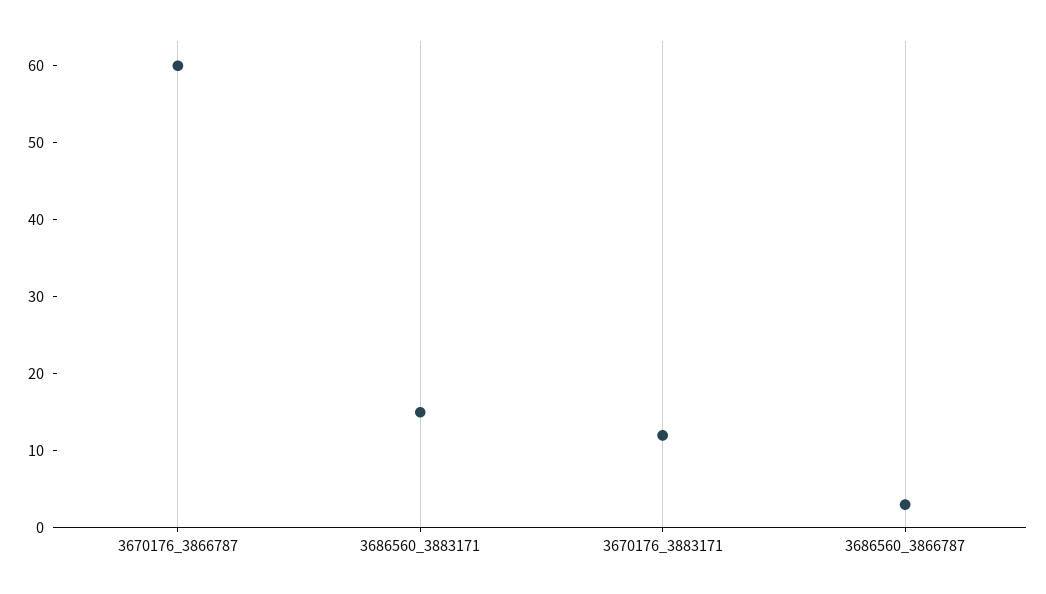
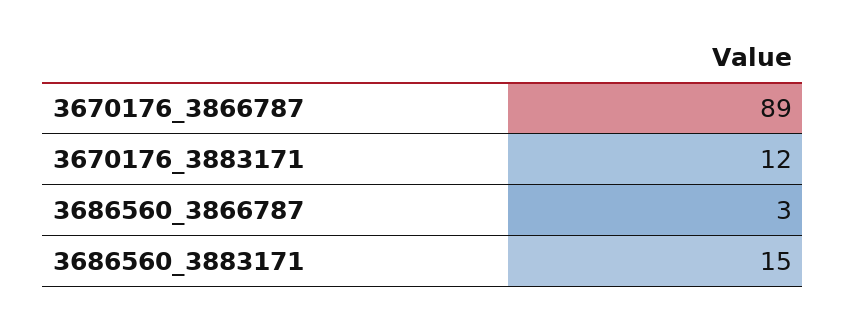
3670176_3866787: 60 -> 89

